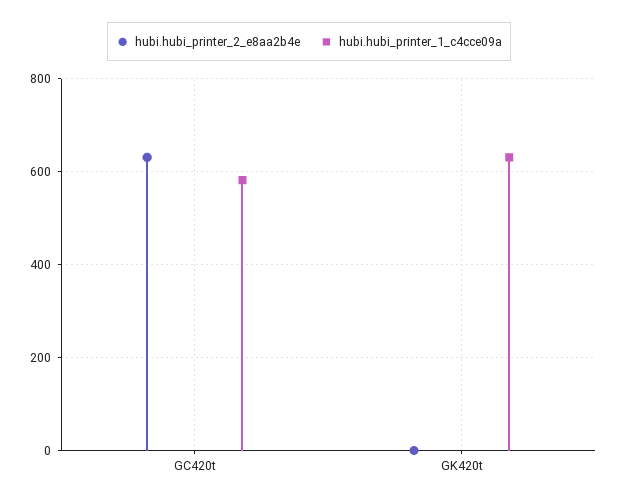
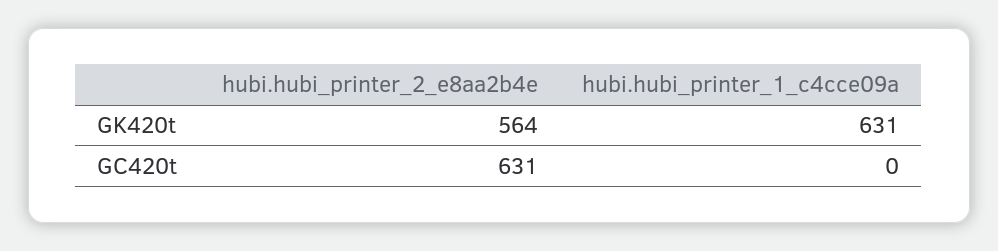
hubi.hubi_printer_1_c4cce09a, GC420t: 580 -> 0
hubi.hubi_printer_2_e8aa2b4e, GK420t: 0 -> 564

